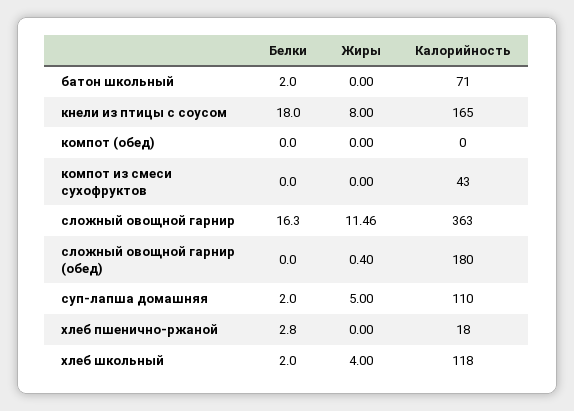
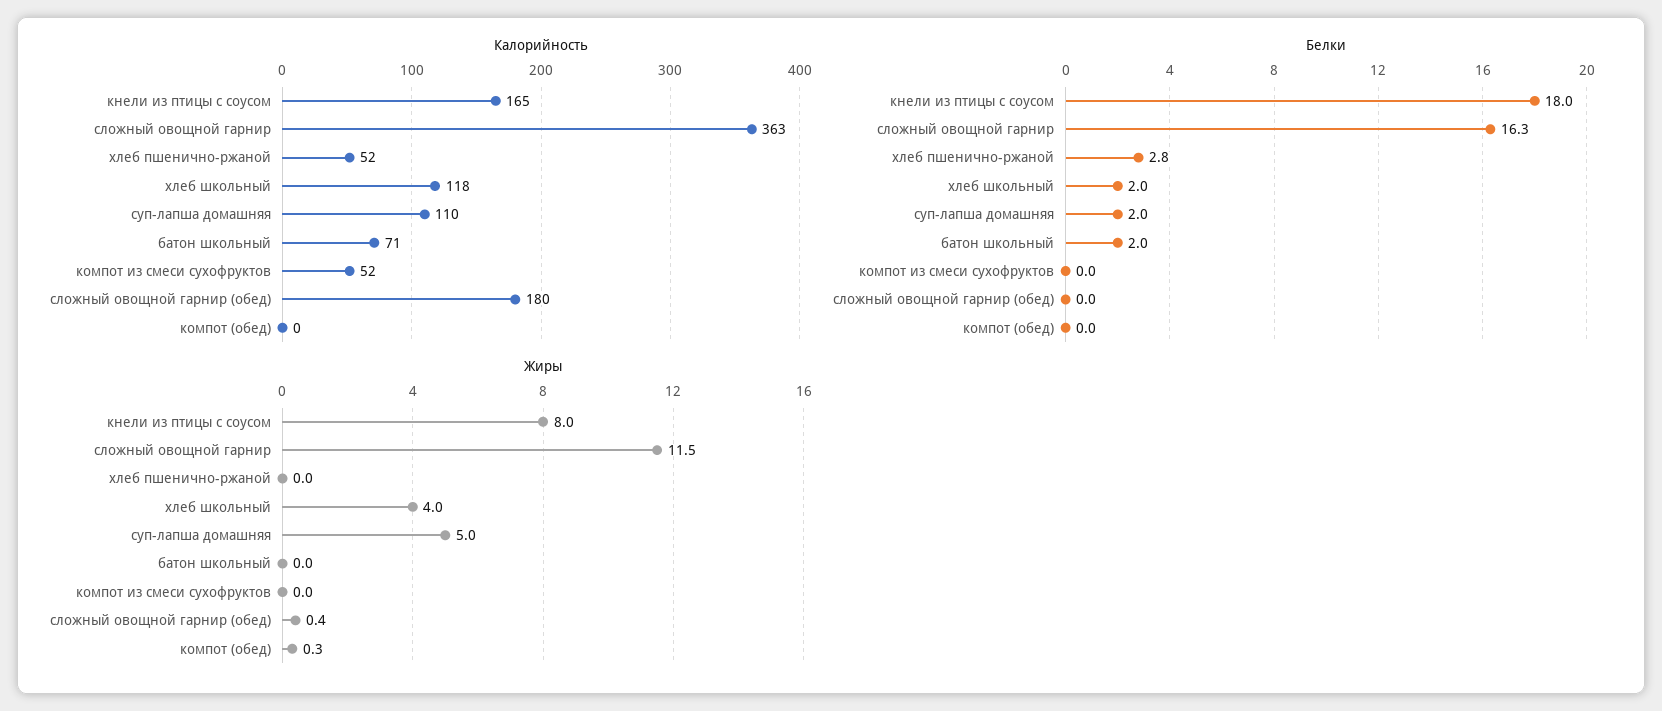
Жиры, компот (обед): 0 -> 0.3
Калорийность, компот из смеси сухофруктов: 43 -> 52
Калорийность, хлеб пшенично-ржаной: 18 -> 52

